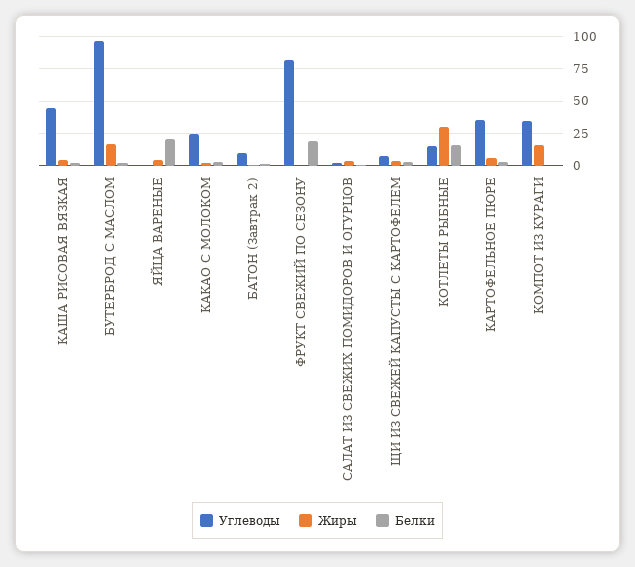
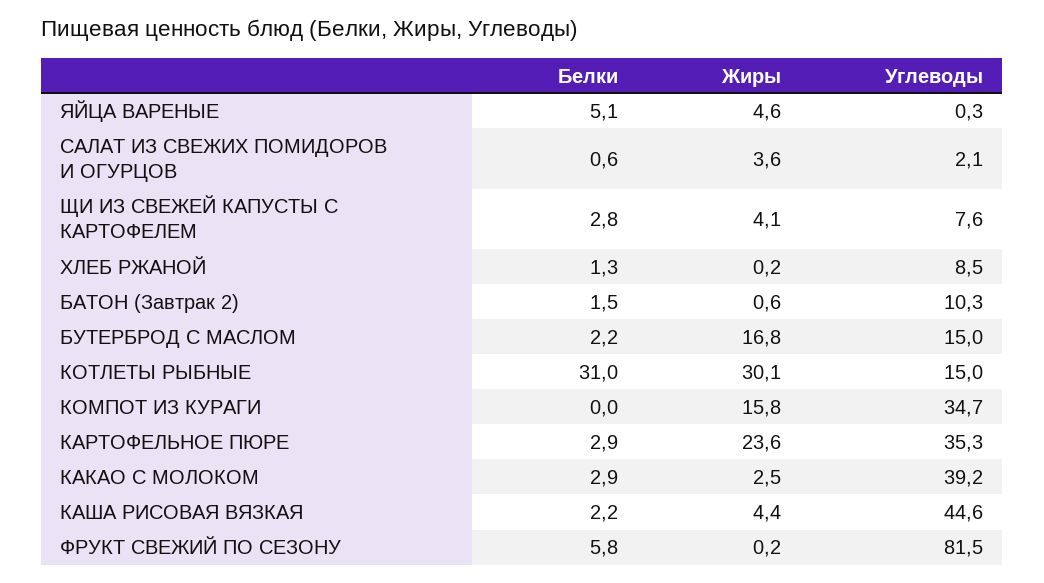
Углеводы, БУТЕРБРОД С МАСЛОМ: 95 -> 15
Белки, ЯЙЦА ВАРЕНЫЕ: 20 -> 5.1
Углеводы, КАКАО С МОЛОКОМ: 25 -> 39.2
Белки, ФРУКТ СВЕЖИЙ ПО СЕЗОНУ: 20 -> 5.8
Белки, КОТЛЕТЫ РЫБНЫЕ: 15 -> 31
Жиры, КАРТОФЕЛЬНОЕ ПЮРЕ: 5 -> 23.6
Белки, ХЛЕБ РЖАНОЙ: none -> 1.3
Жиры, ХЛЕБ РЖАНОЙ: none -> 0.2
Углеводы, ХЛЕБ РЖАНОЙ: none -> 8.5

